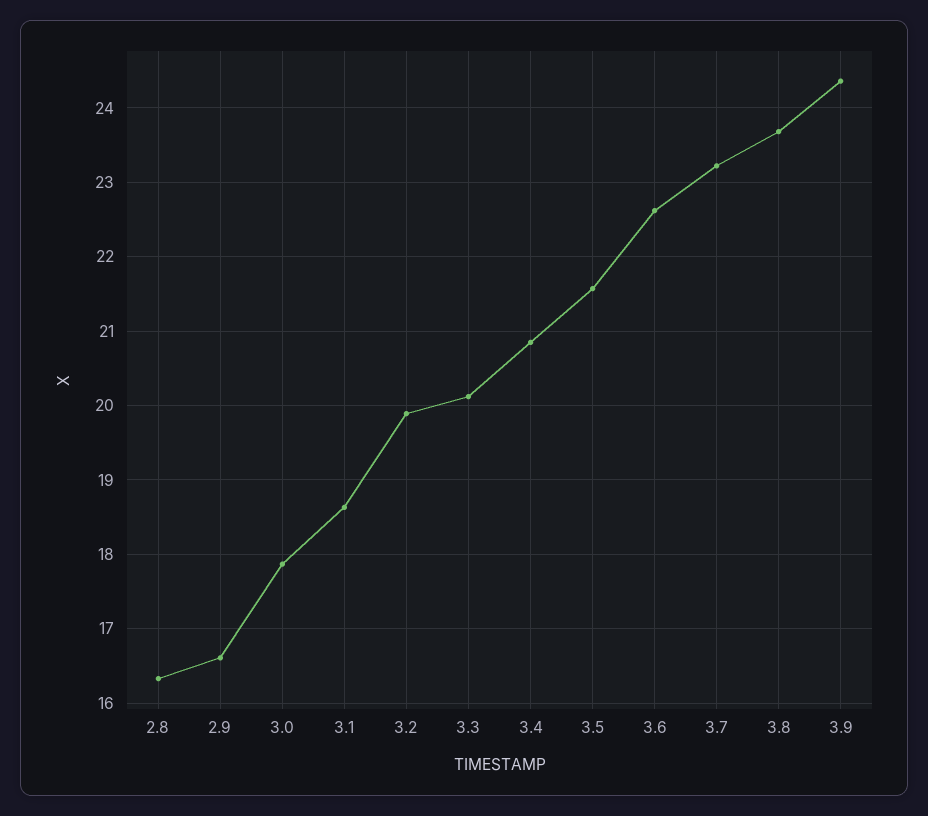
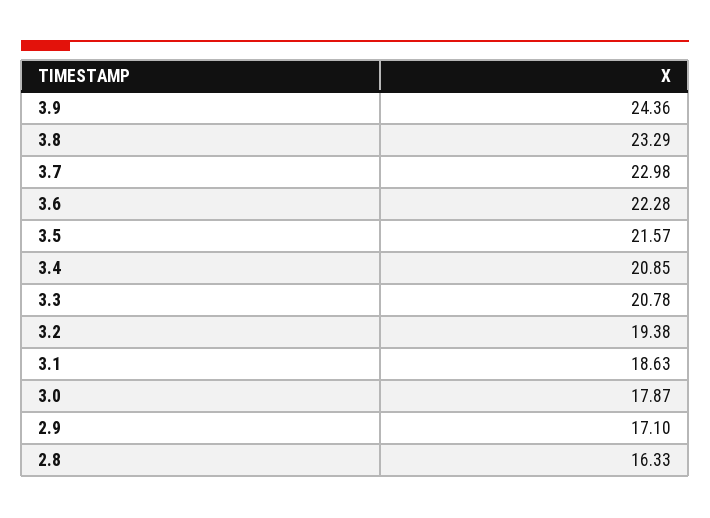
2.9: 16.6 -> 17.1
3.2: 19.9 -> 19.38
3.3: 20.1 -> 20.78
3.6: 22.6 -> 22.28
3.7: 23.2 -> 22.98
3.8: 23.7 -> 23.29

